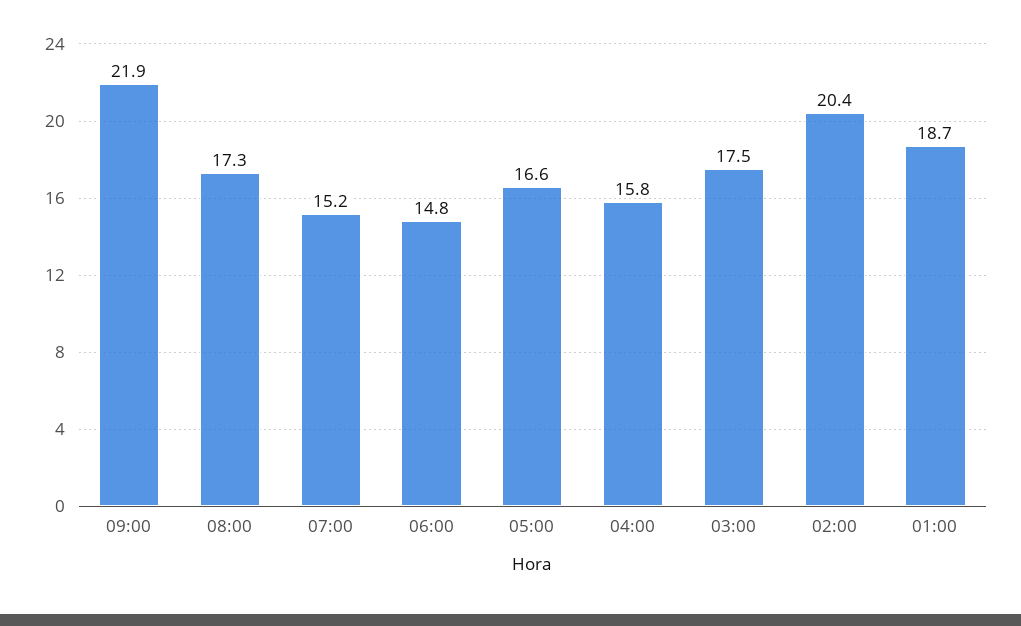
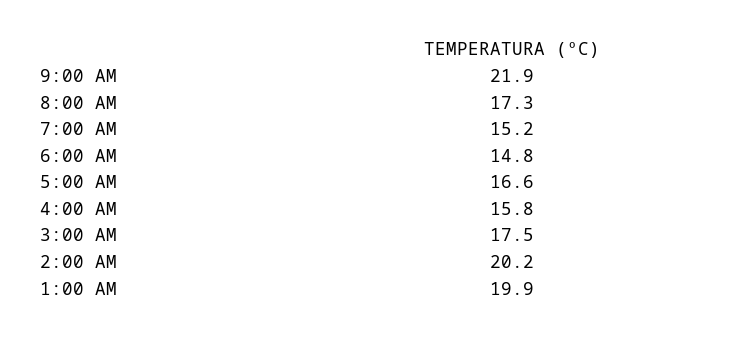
02:00: 20.4 -> 20.2
01:00: 18.7 -> 19.9

